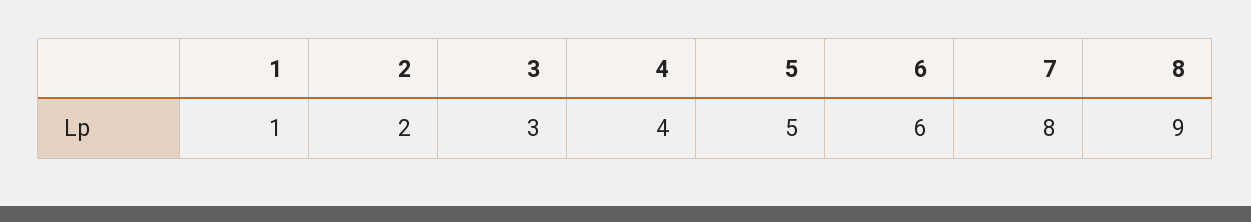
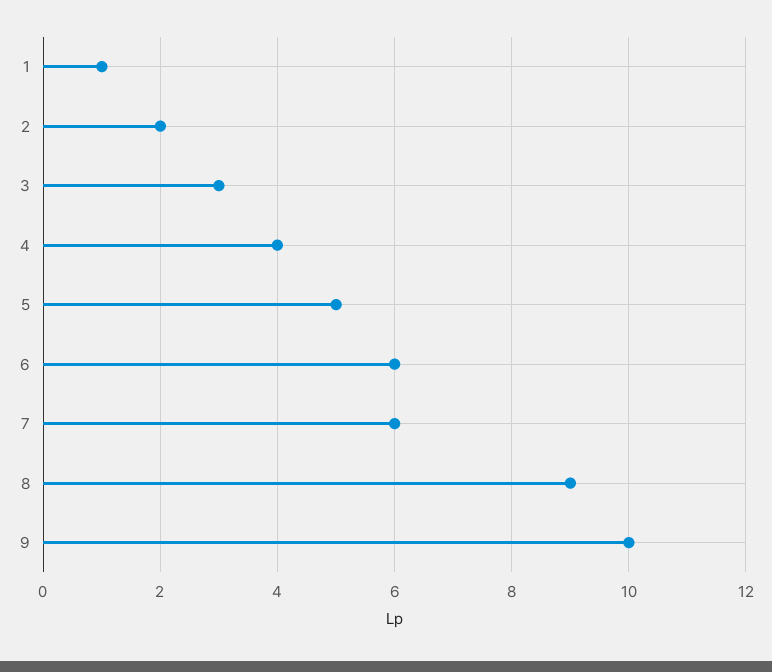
7: 8 -> 6
9: none -> 10

